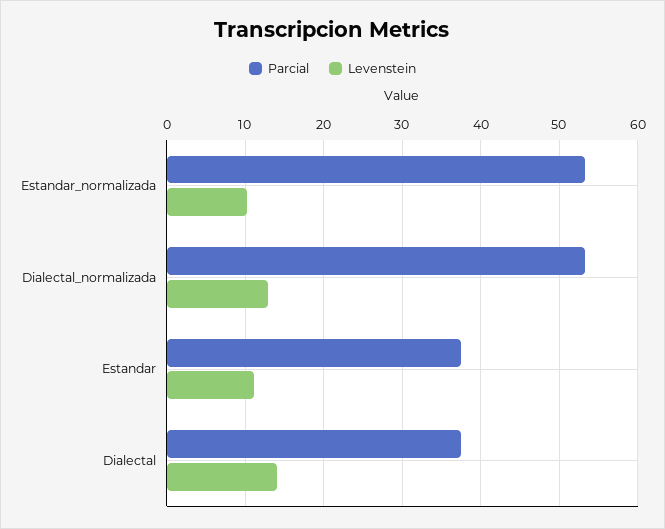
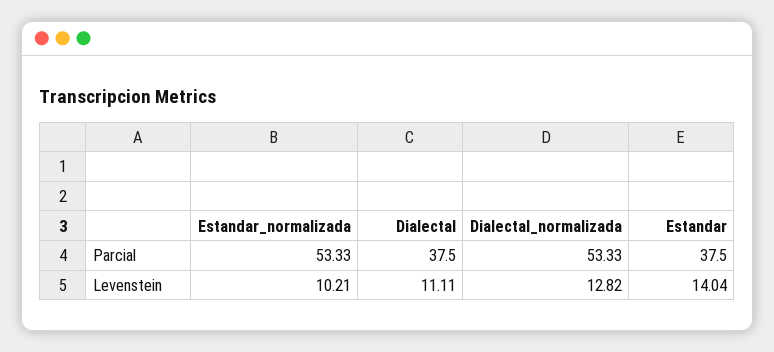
Levenstein, Estandar: 11 -> 14.04
Levenstein, Dialectal: 14 -> 11.11

